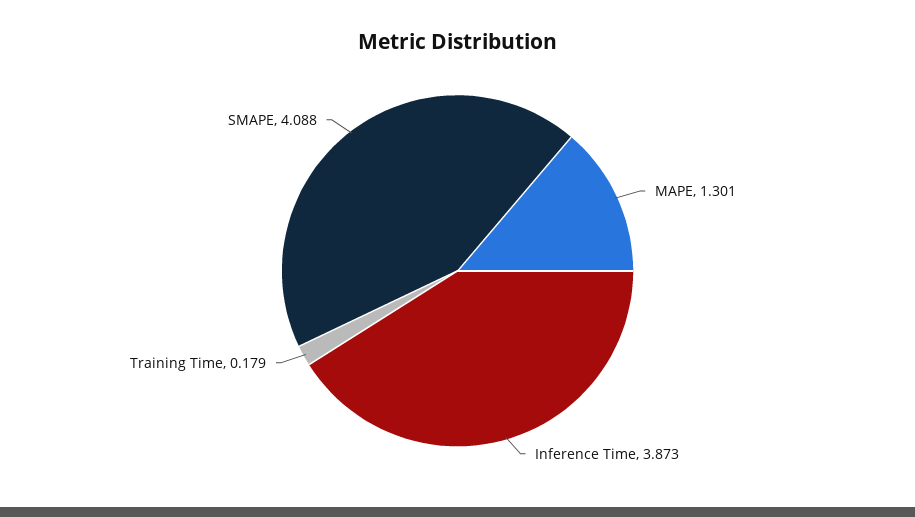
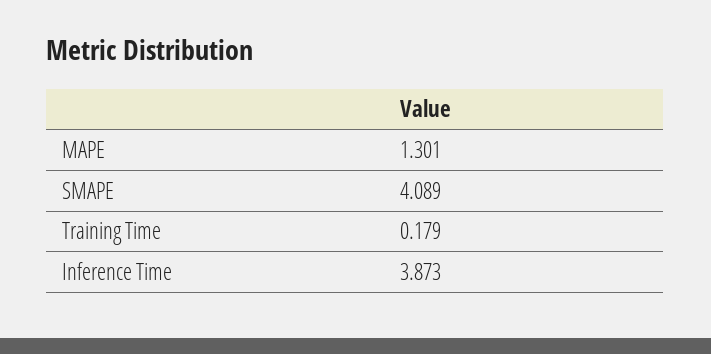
SMAPE: 4.088 -> 4.089

